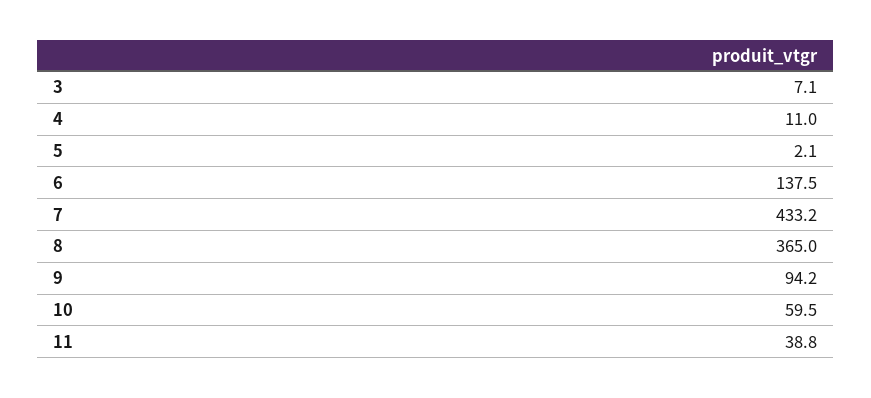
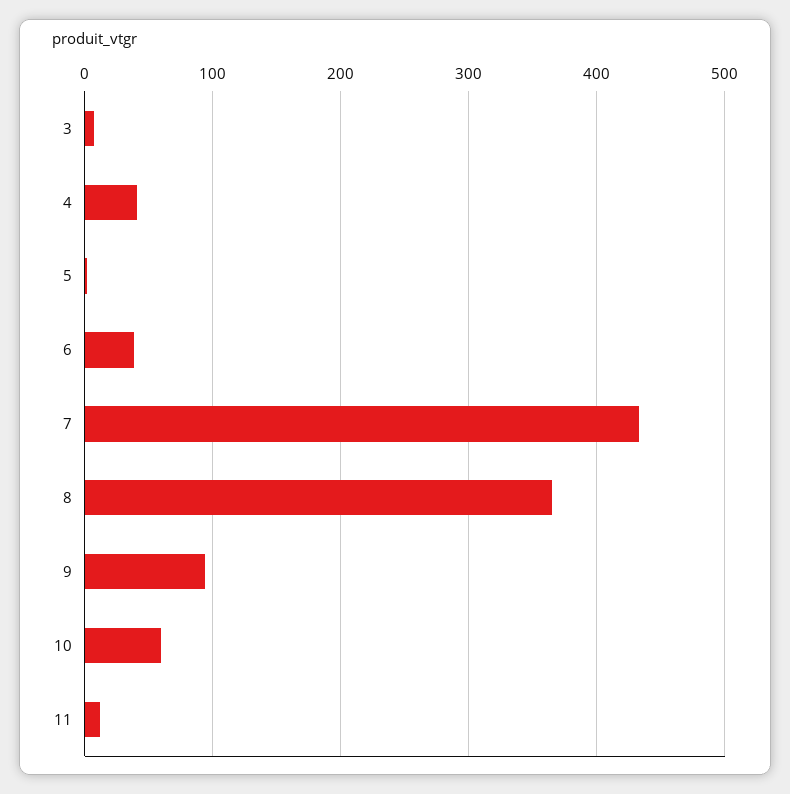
4: 11 -> 40
6: 137.5 -> 40
11: 38.8 -> 10

